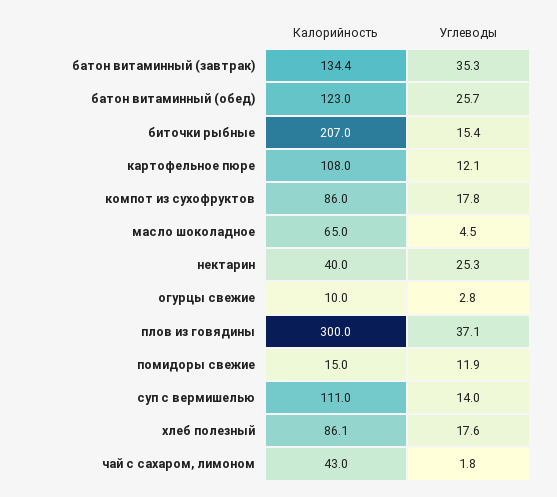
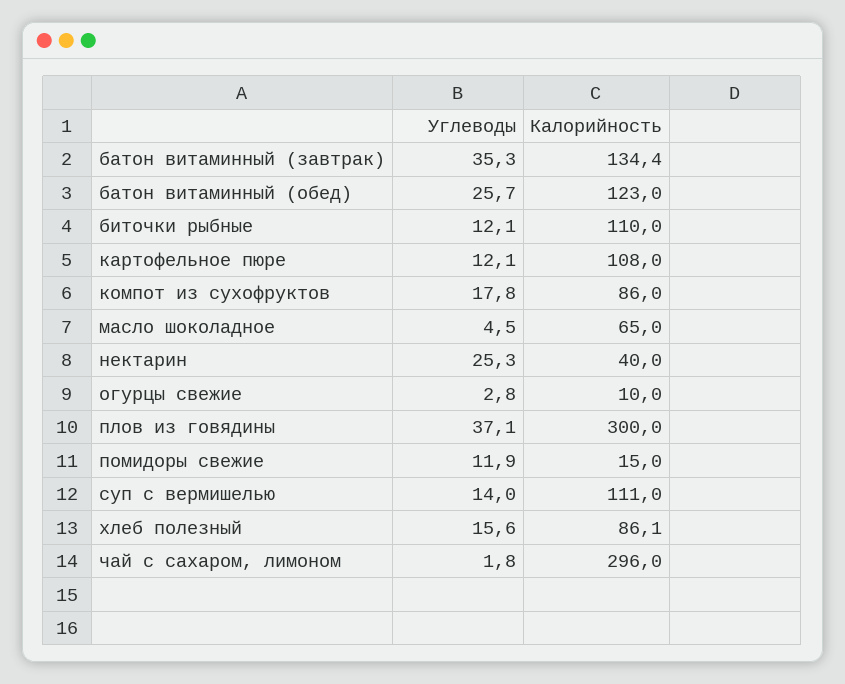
Калорийность, биточки рыбные: 207 -> 110
Углеводы, биточки рыбные: 15.4 -> 12.1
Углеводы, хлеб полезный: 17.6 -> 15.6
Калорийность, чай с сахаром, лимоном: 43 -> 296

